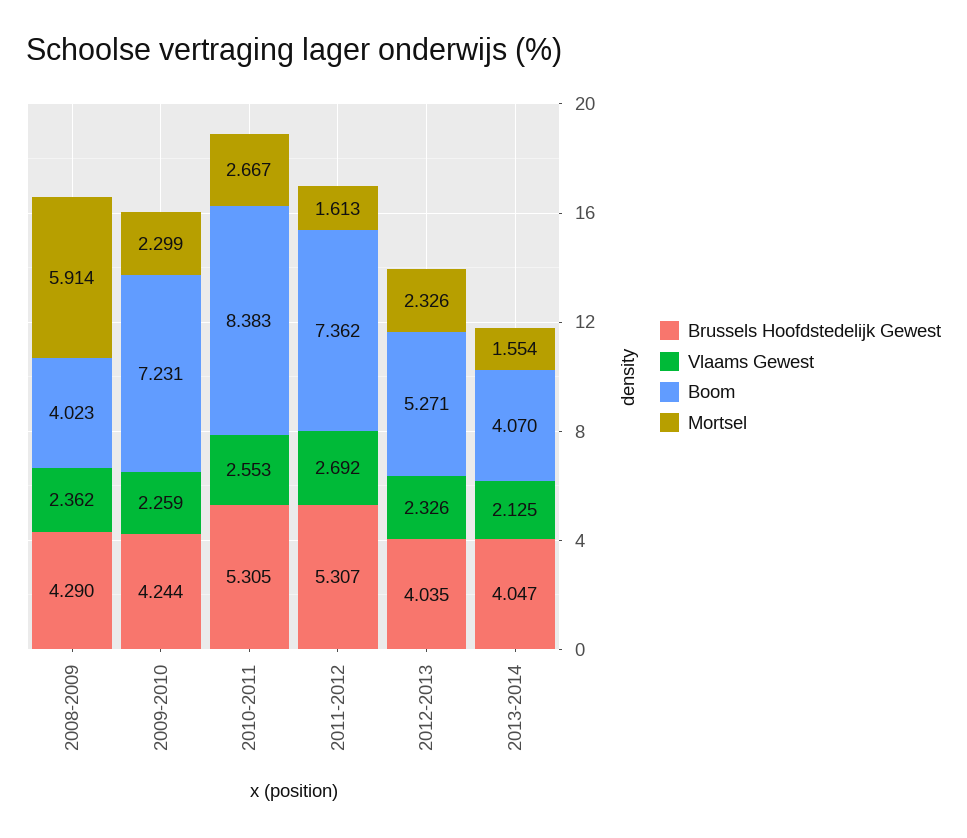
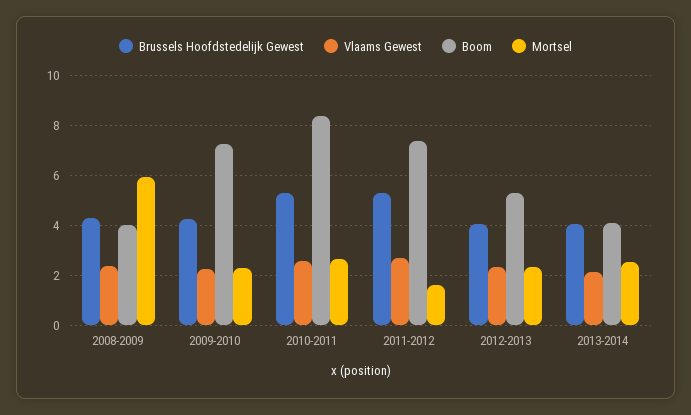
Mortsel, 2013-2014: 1.554 -> 2.5

